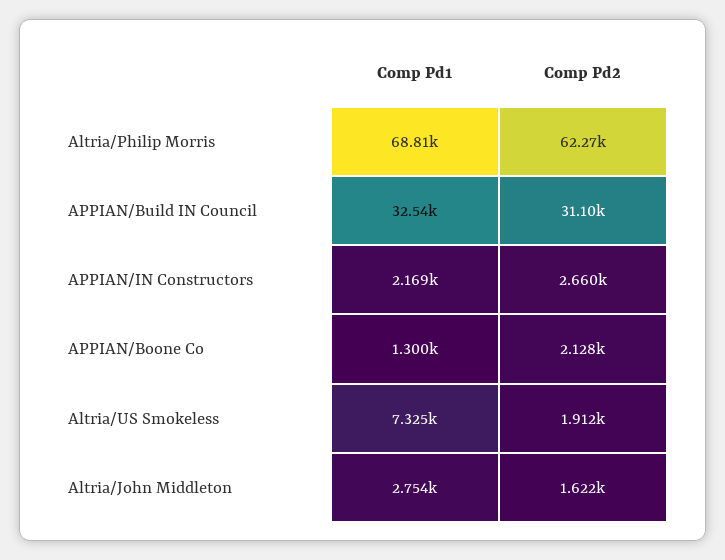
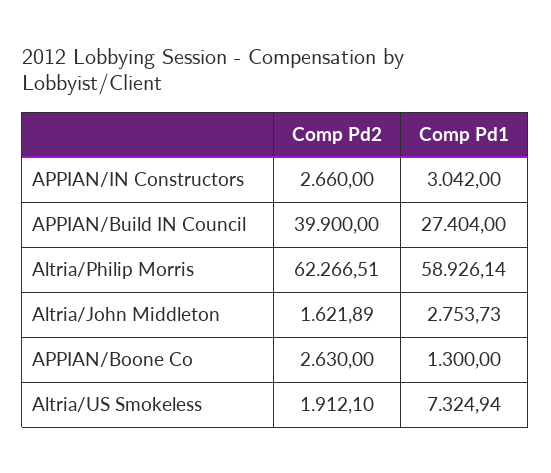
Comp Pd1, Altria/Philip Morris: 68810 -> 58926.14
Comp Pd1, APPIAN/Build IN Council: 32540 -> 27404
Comp Pd2, APPIAN/Build IN Council: 31100 -> 39900
Comp Pd1, APPIAN/IN Constructors: 2169 -> 3042
Comp Pd2, APPIAN/Boone Co: 2128 -> 2630

